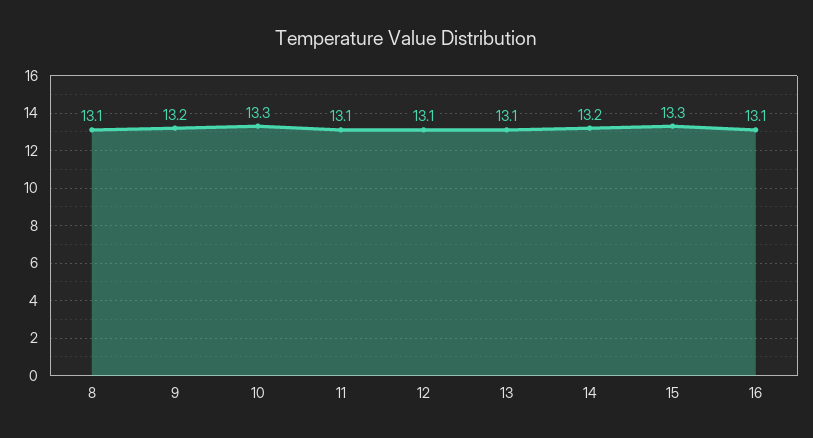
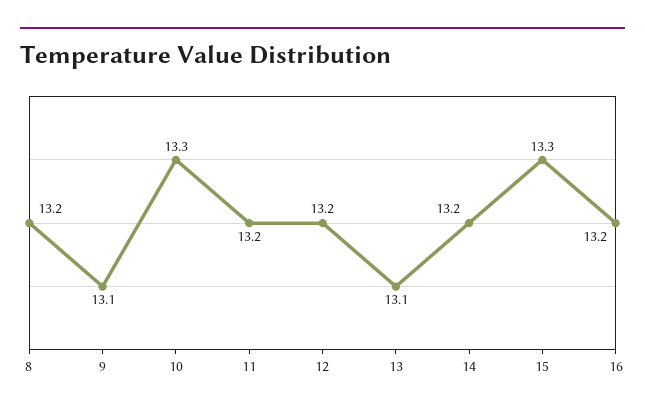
8: 13.1 -> 13.2
9: 13.2 -> 13.1
11: 13.1 -> 13.2
12: 13.1 -> 13.2
16: 13.1 -> 13.2

